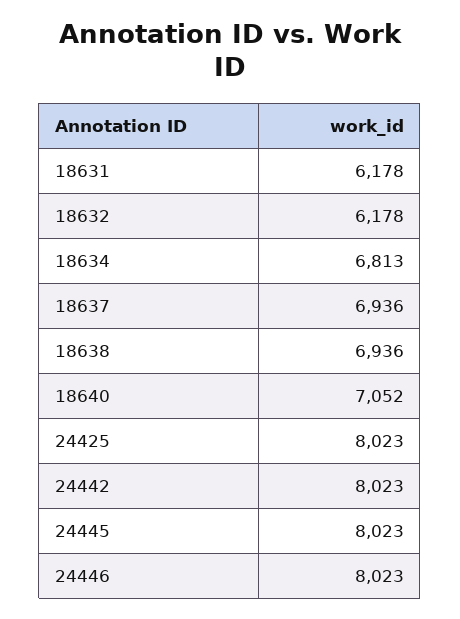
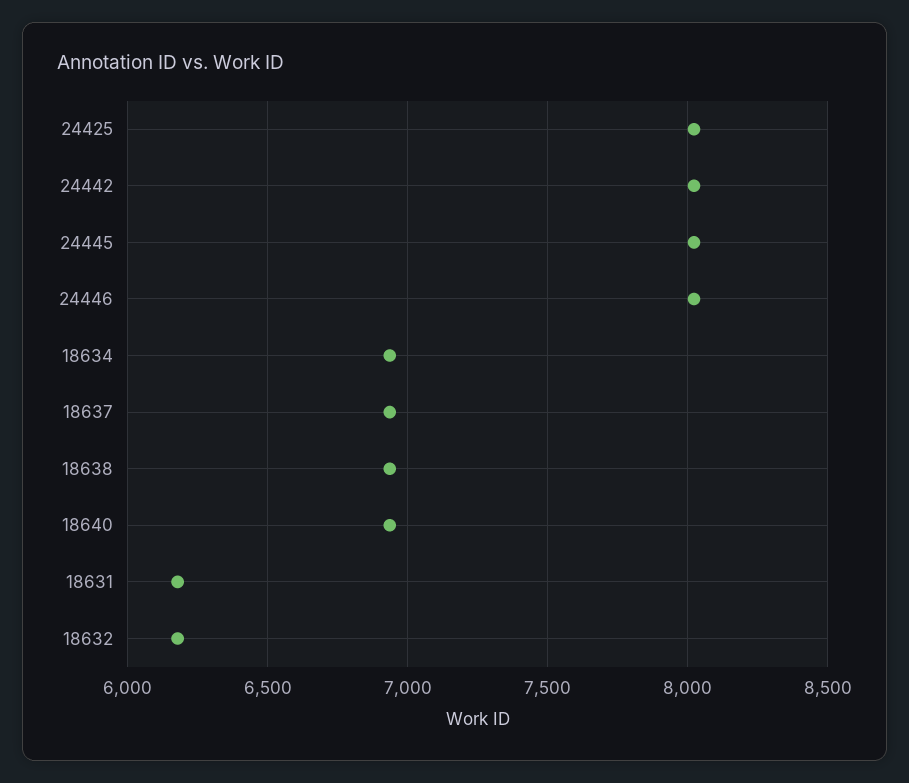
18634: 6813 -> 6950
18640: 7052 -> 6950

